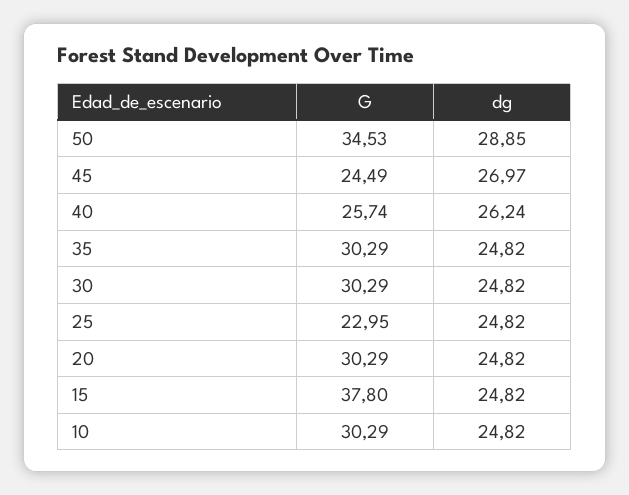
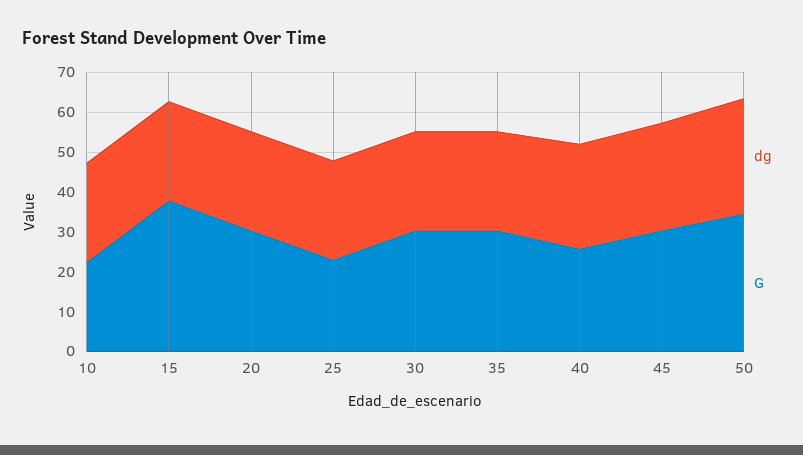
G, 45: 24.49 -> 30
G, 10: 30.29 -> 22.5

